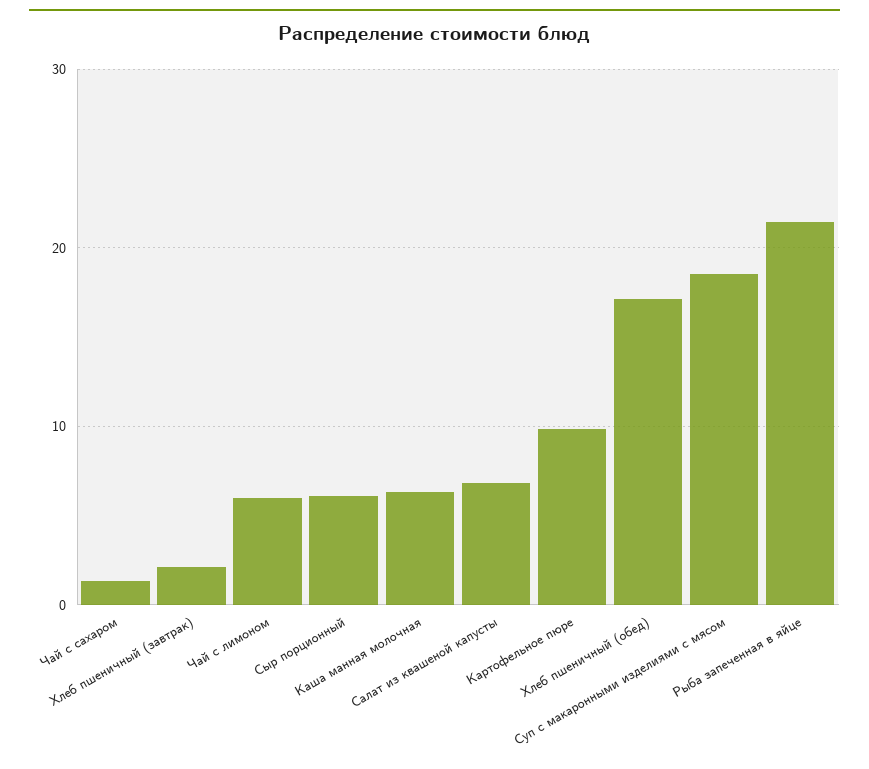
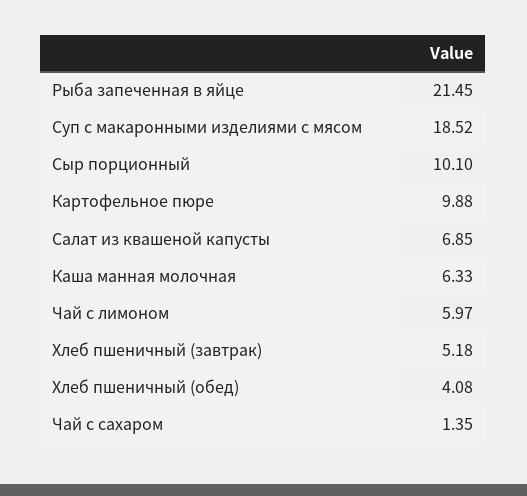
Хлеб пшеничный (завтрак): 2 -> 5.18
Сыр порционный: 6 -> 10.1
Хлеб пшеничный (обед): 17 -> 4.08

